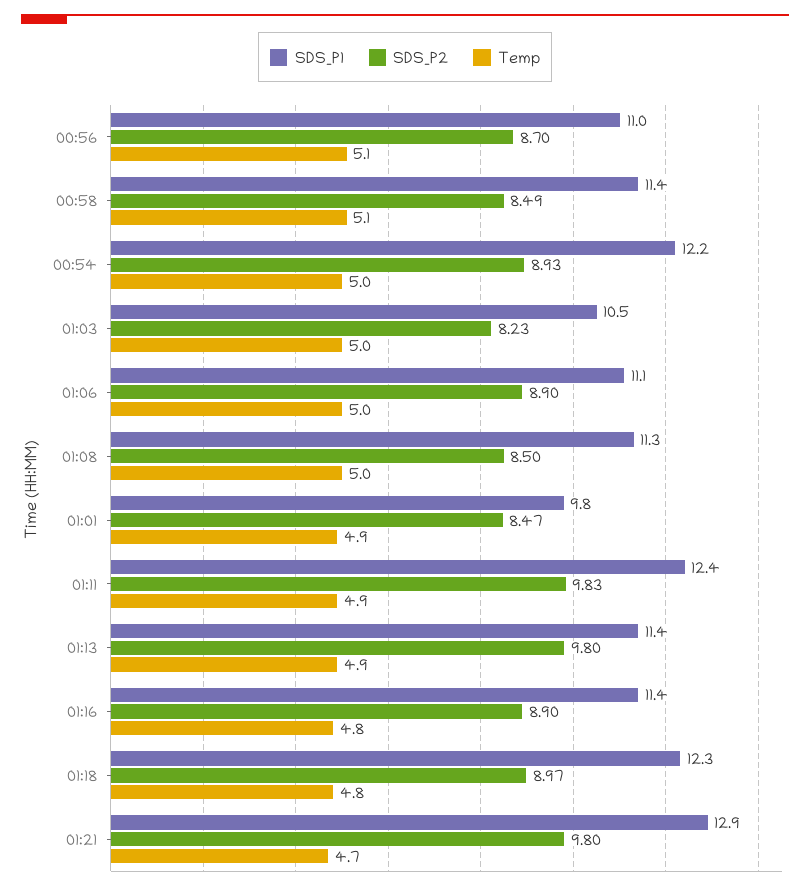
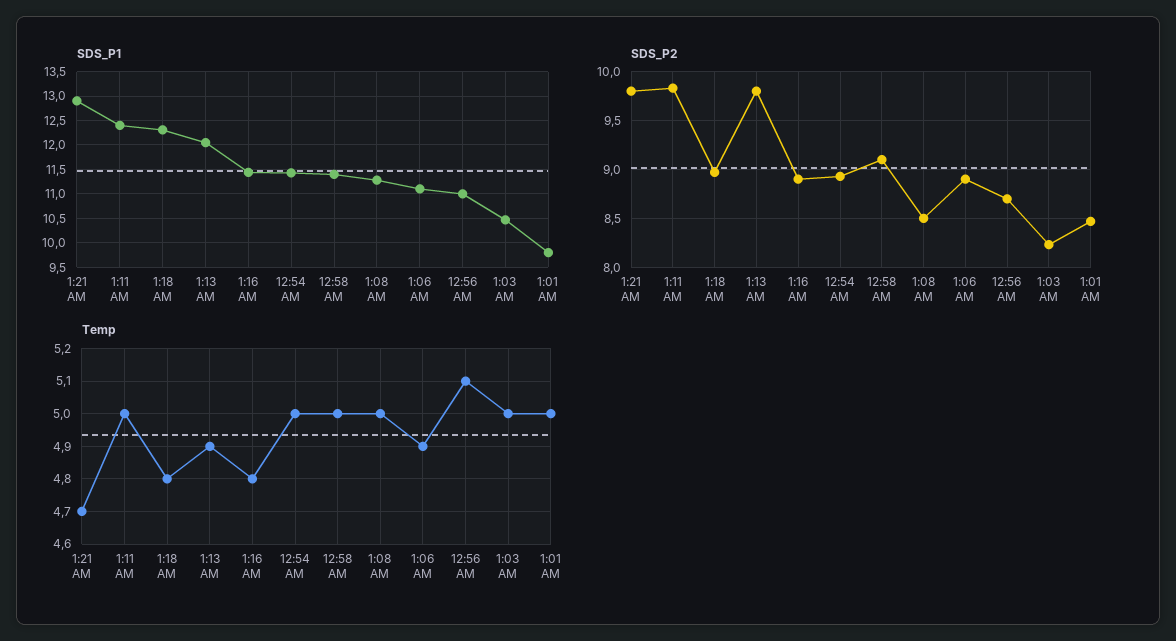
SDS_P2, 00:58: 8.49 -> 9.1
Temp, 00:58: 5.1 -> 5
SDS_P1, 00:54: 12.2 -> 11.5
Temp, 01:06: 5 -> 4.9
Temp, 01:01: 4.9 -> 5
Temp, 01:11: 4.9 -> 5
SDS_P1, 01:13: 11.4 -> 12

